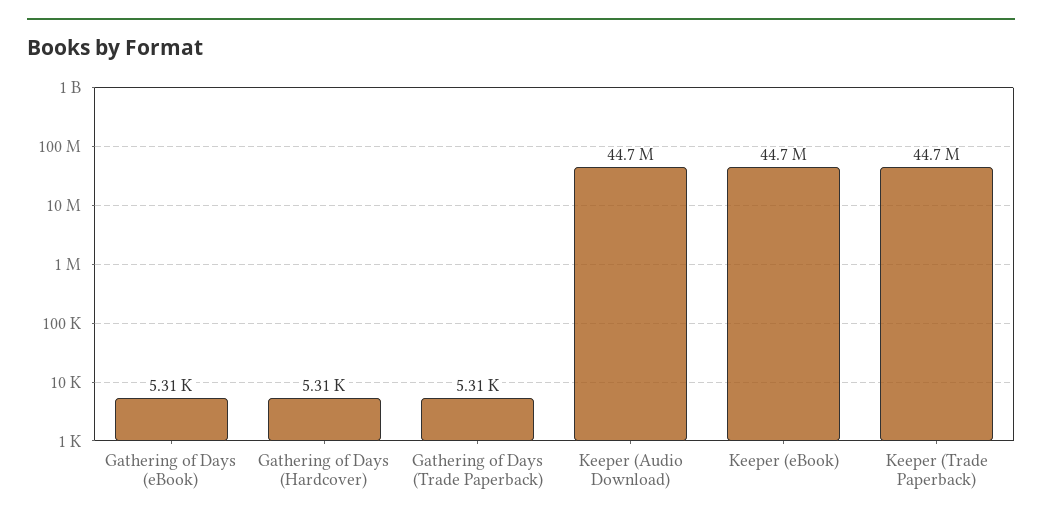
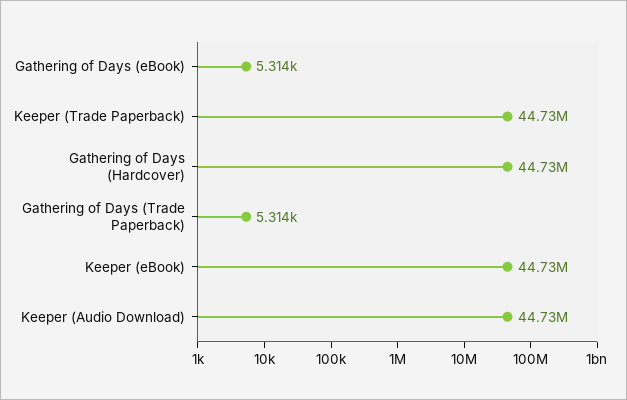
Gathering of Days (Hardcover): 5310 -> 44730000

